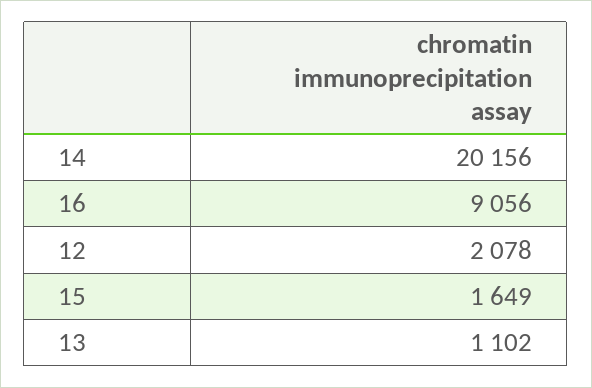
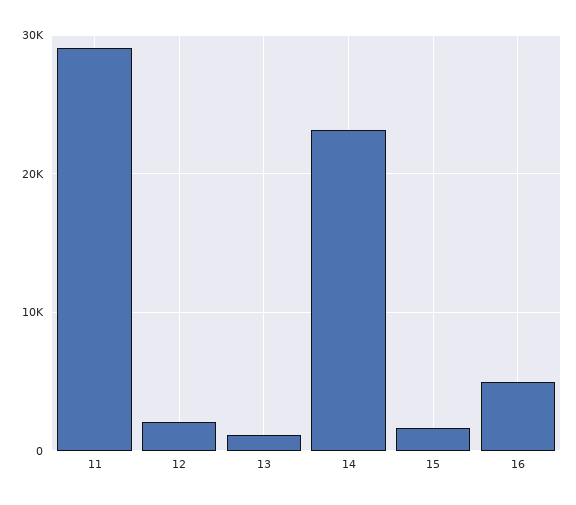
14: 20156 -> 23000
16: 9056 -> 5000
11: none -> 29000

